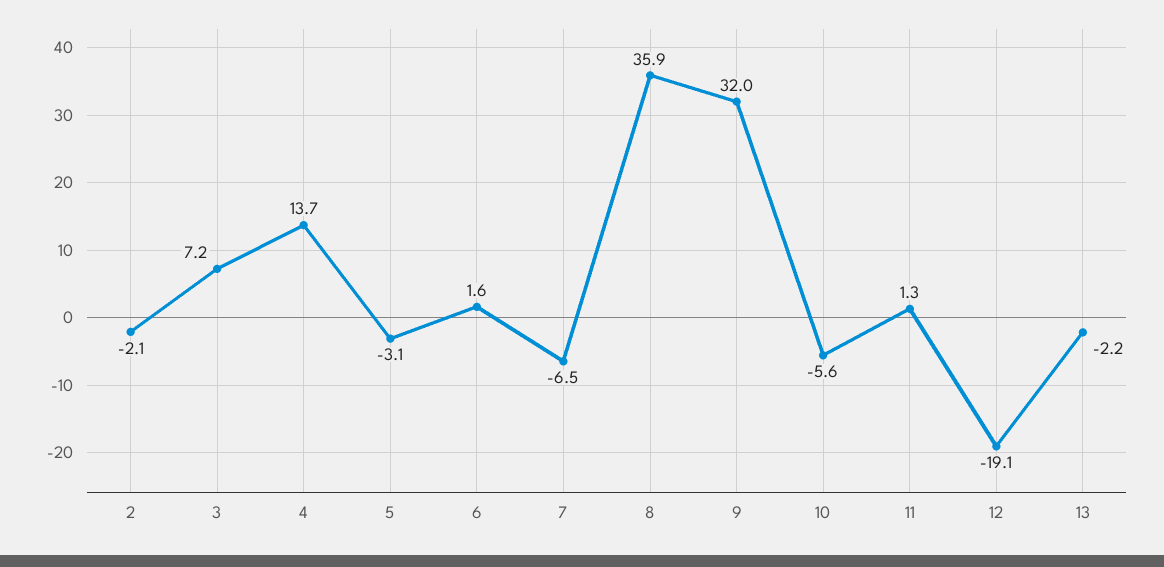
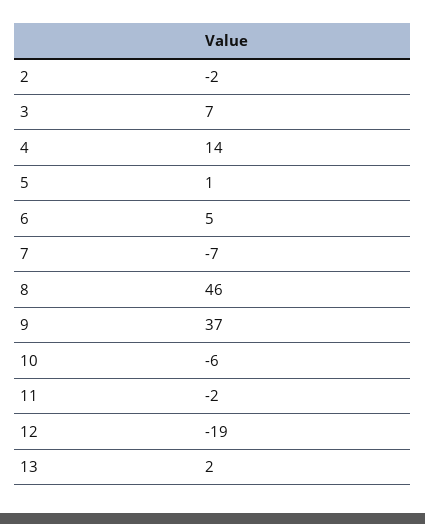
5: -3.1 -> 1
6: 1.6 -> 5
8: 35.9 -> 46
9: 32 -> 37
11: 1.3 -> -2
13: -2.2 -> 2

